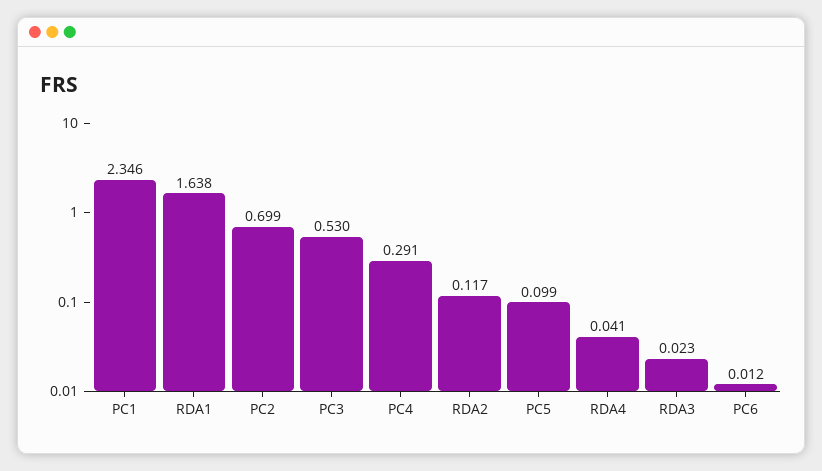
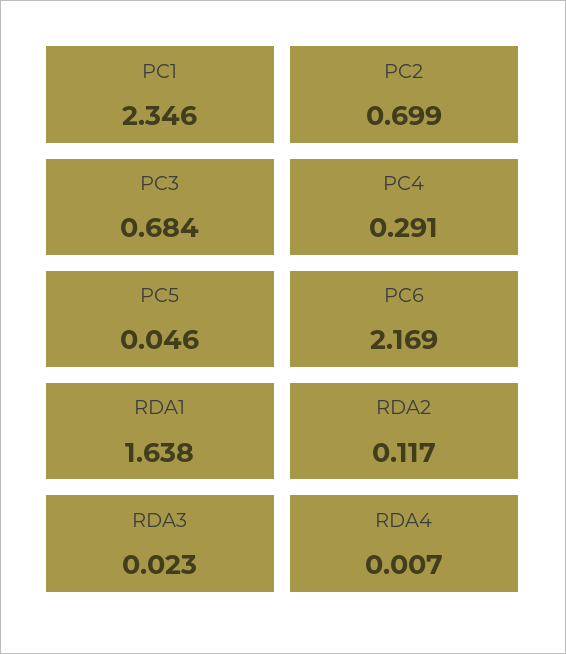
PC3: 0.53 -> 0.684
PC5: 0.099 -> 0.046
RDA4: 0.041 -> 0.007
PC6: 0.012 -> 2.169

